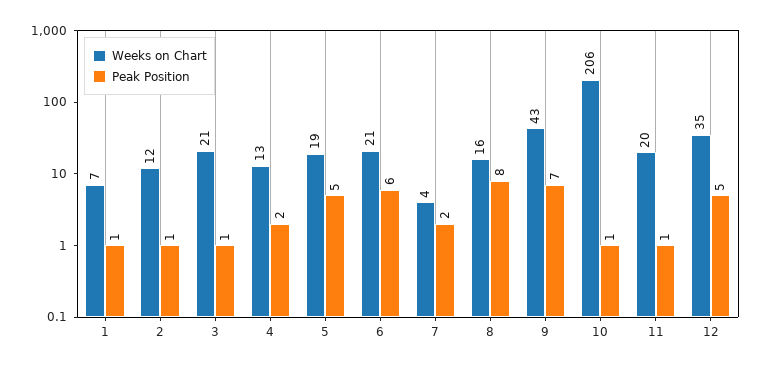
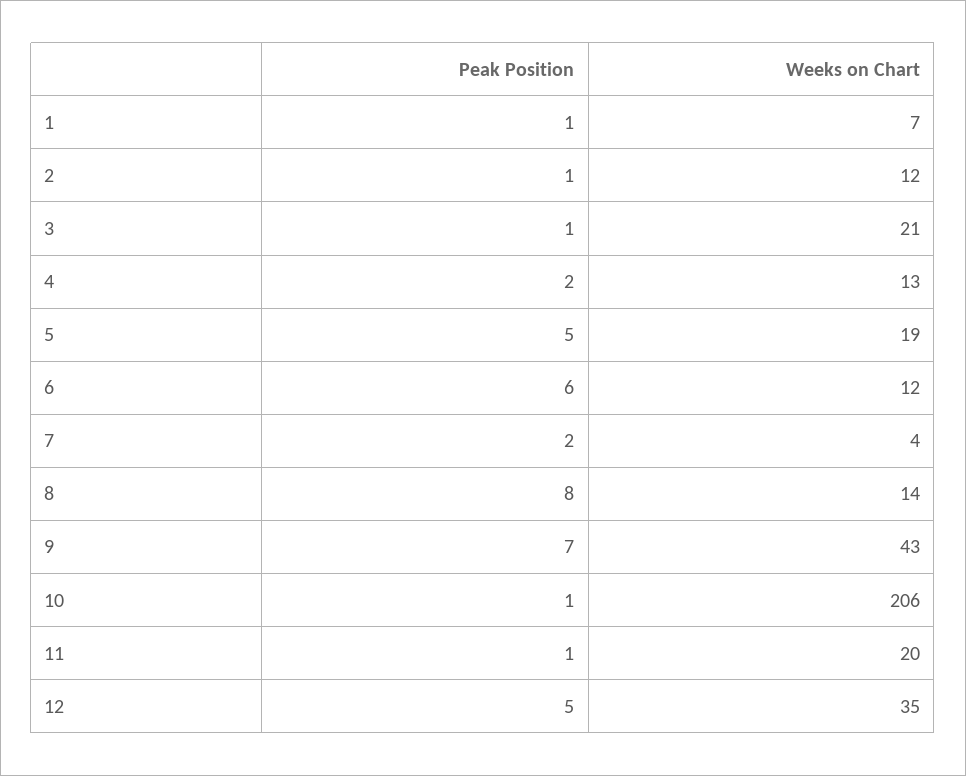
Weeks on Chart, 6: 21 -> 12
Weeks on Chart, 8: 16 -> 14

